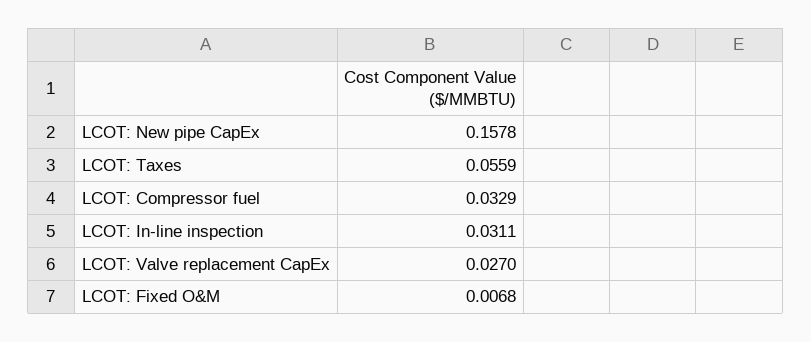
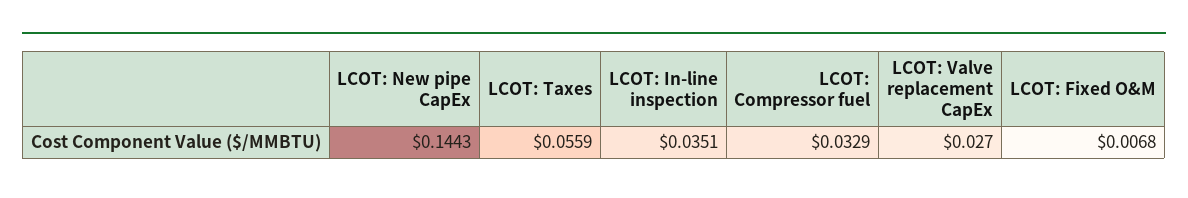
LCOT: New pipe CapEx: 0.1578 -> 0.1443
LCOT: In-line inspection: 0.0311 -> 0.0351

